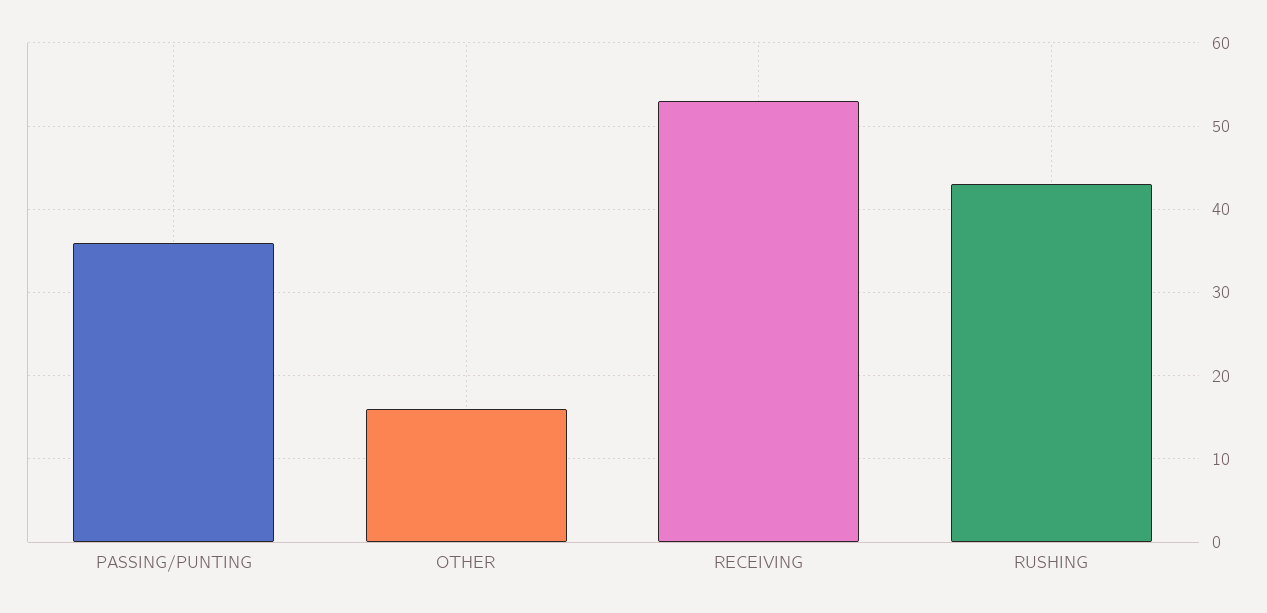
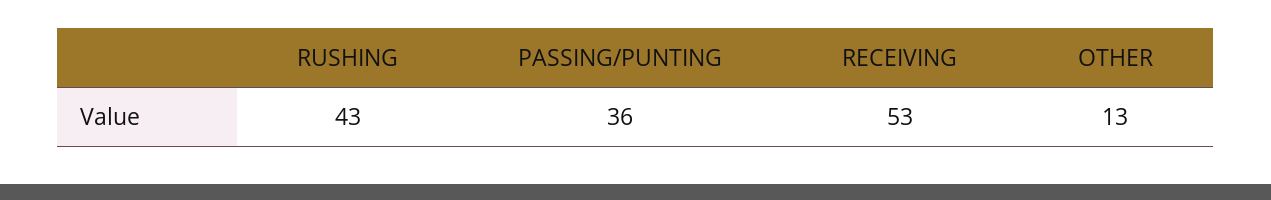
OTHER: 16 -> 13

